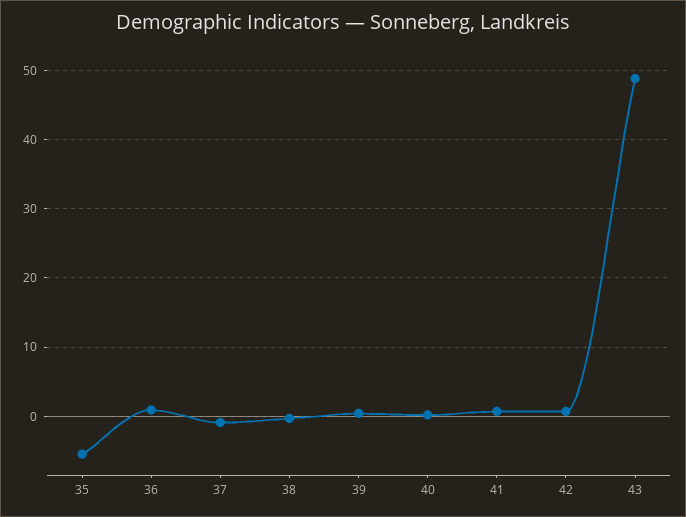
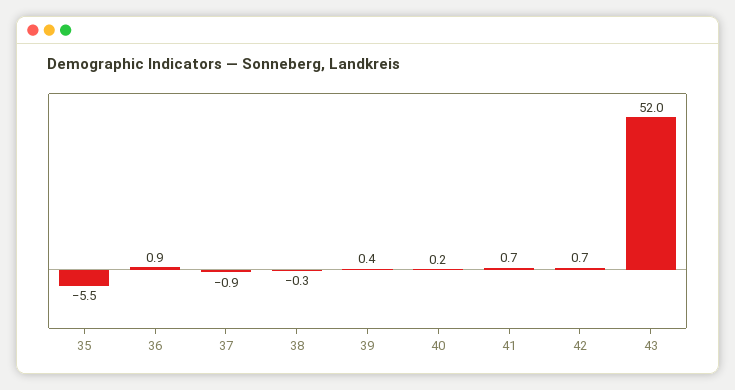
43: 49 -> 52

